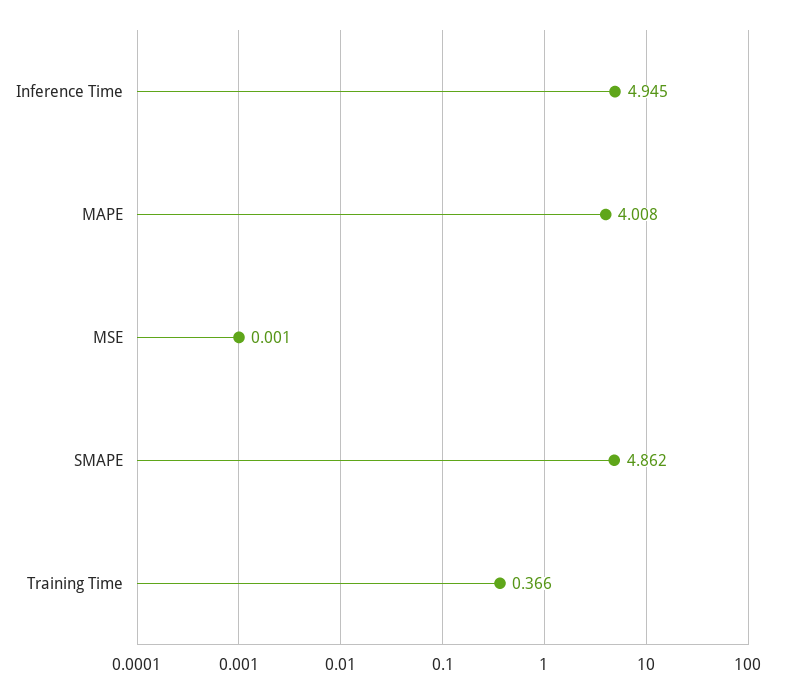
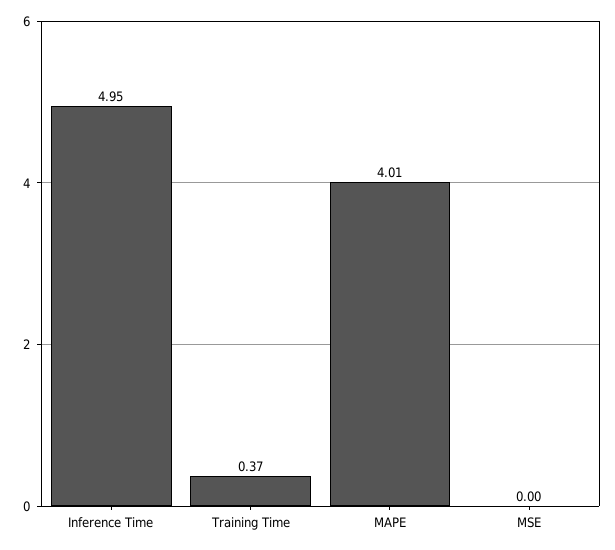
SMAPE: 4.862 -> none

